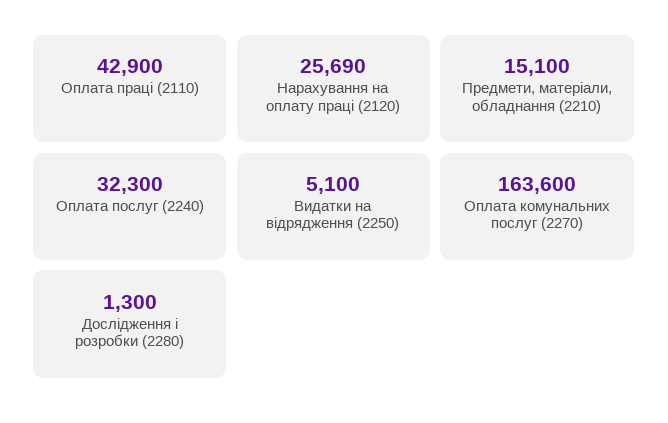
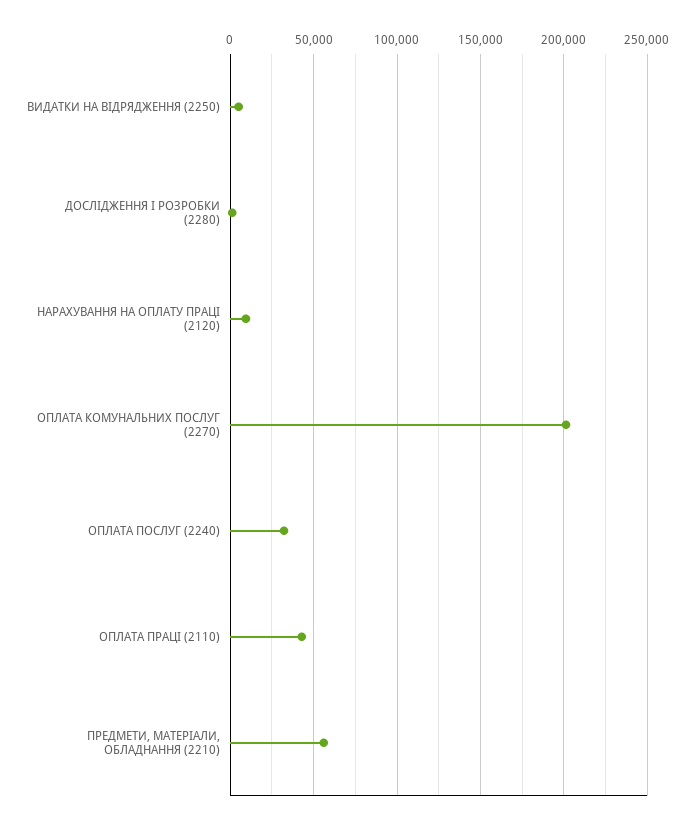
Нарахування на оплату праці (2120): 25690 -> 10000
Предмети, матеріали, обладнання (2210): 15100 -> 55000
Оплата комунальних послуг (2270): 163600 -> 200000

